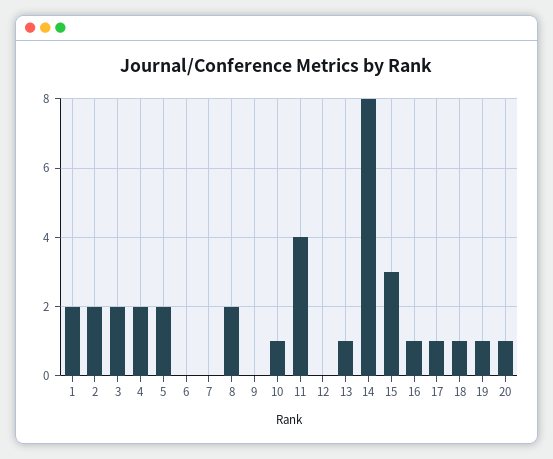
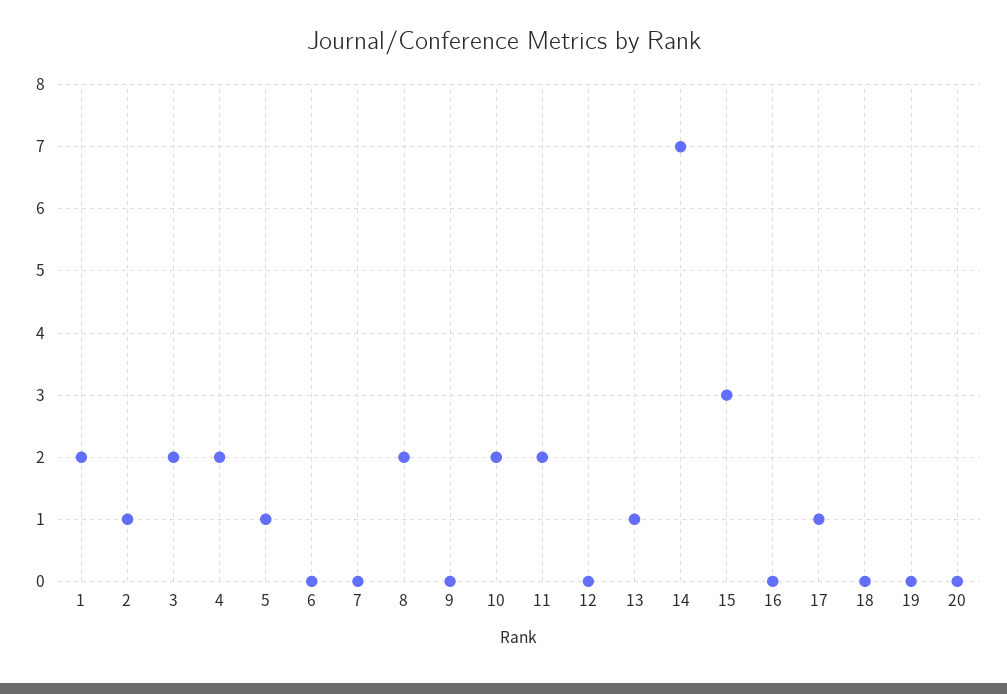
2: 2 -> 1
5: 2 -> 1
10: 1 -> 2
11: 4 -> 2
14: 8 -> 7
16: 1 -> 0
18: 1 -> 0
19: 1 -> 0
20: 1 -> 0

